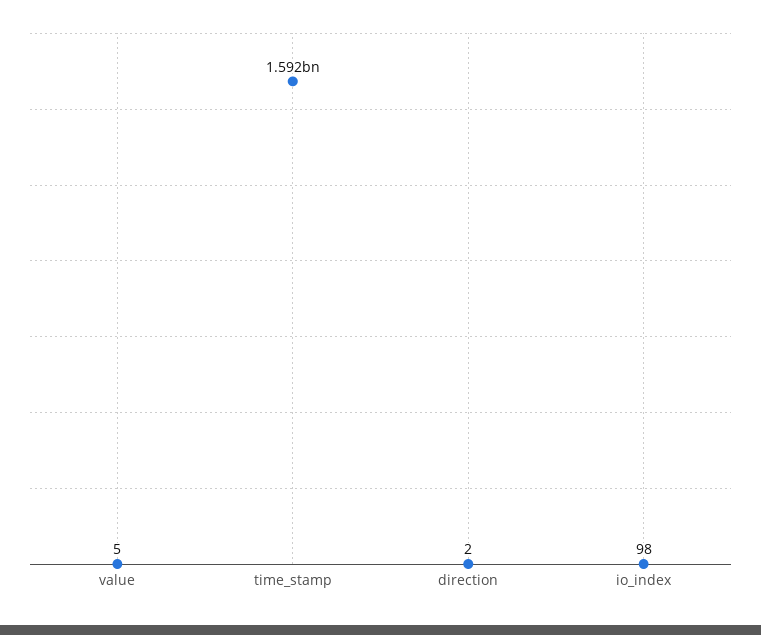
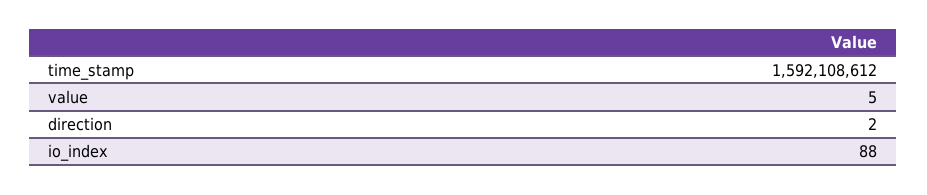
io_index: 98 -> 88

